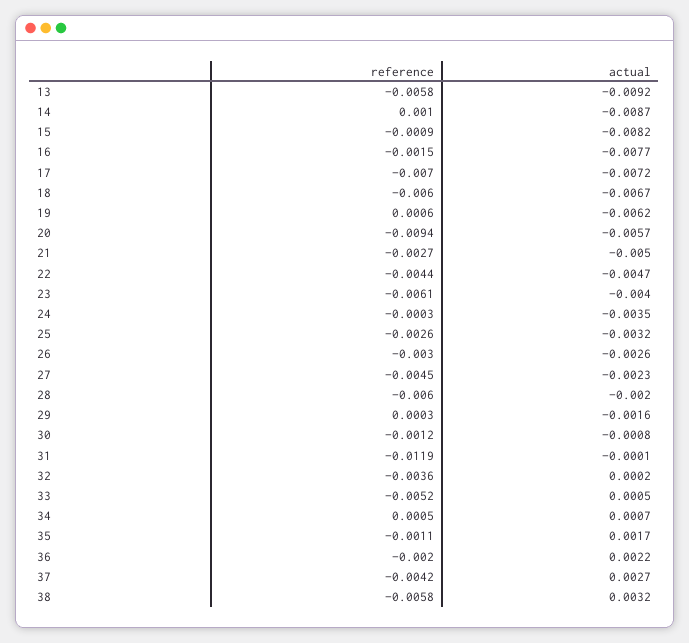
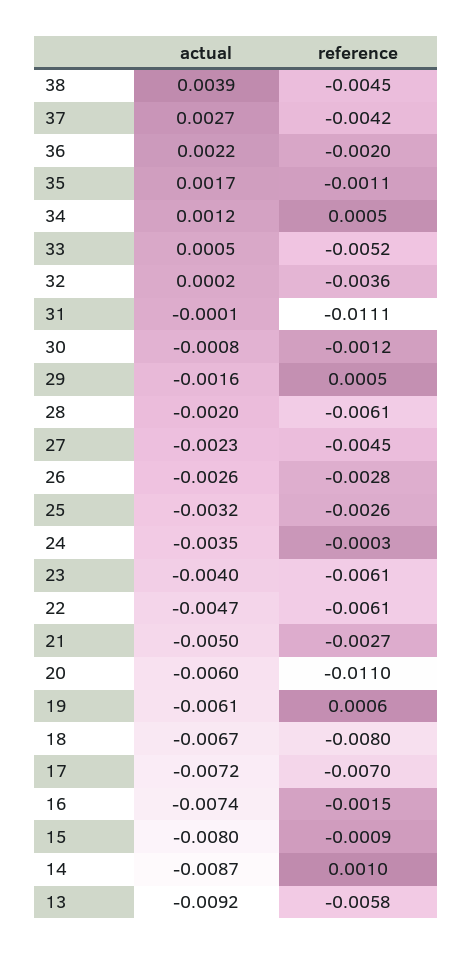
actual, 15: -0.0082 -> -0.008
actual, 16: -0.0077 -> -0.0074
reference, 18: -0.006 -> -0.008
actual, 19: -0.0062 -> -0.0061
reference, 20: -0.0094 -> -0.011
actual, 20: -0.0057 -> -0.006
reference, 22: -0.0044 -> -0.0061
reference, 26: -0.003 -> -0.0028
reference, 28: -0.006 -> -0.0061
reference, 29: 0.0003 -> 0.0005
reference, 31: -0.0119 -> -0.0111
actual, 34: 0.0007 -> 0.0012
reference, 38: -0.0058 -> -0.0045
actual, 38: 0.0032 -> 0.0039

